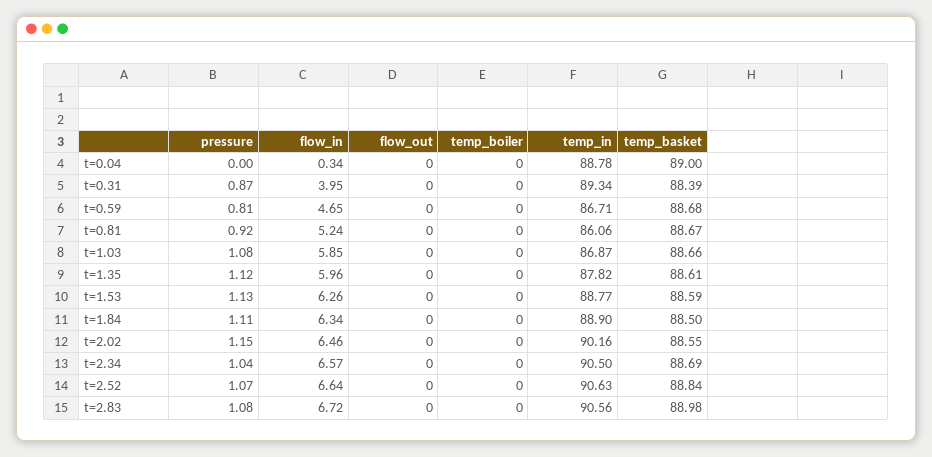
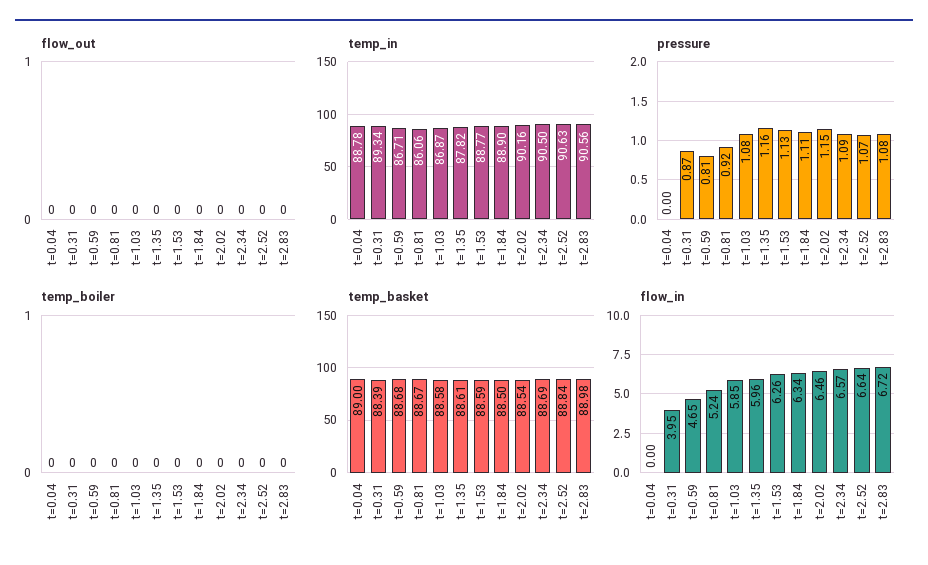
flow_in, t=0.04: 0.34 -> 0
temp_basket, t=1.03: 88.66 -> 88.58
pressure, t=1.35: 1.12 -> 1.16
temp_basket, t=2.02: 88.55 -> 88.54
pressure, t=2.34: 1.04 -> 1.09

